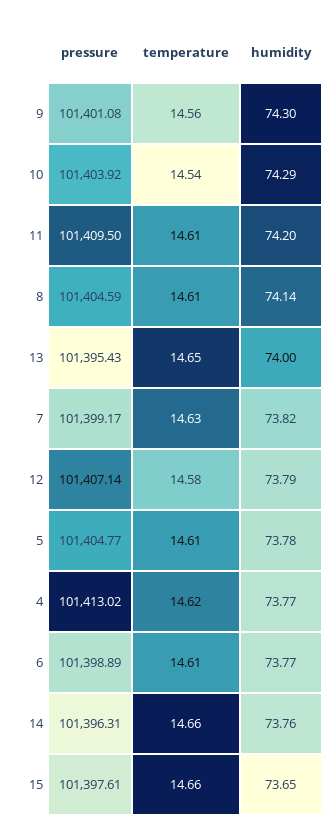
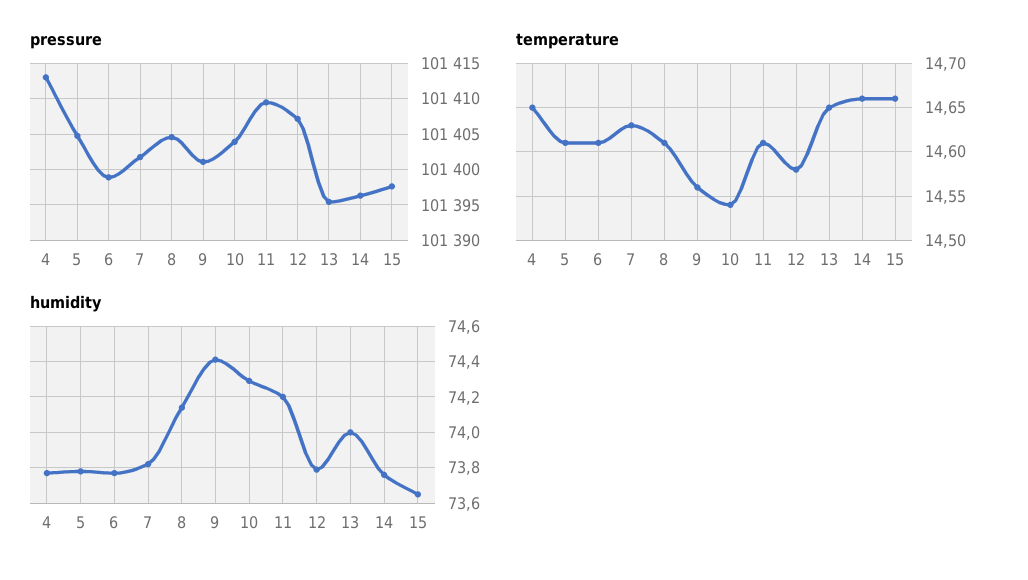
humidity, 9: 74.3 -> 74.4
pressure, 7: 101399.17 -> 101402
temperature, 4: 14.62 -> 14.65

